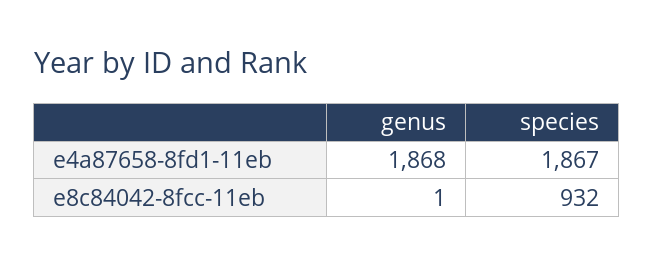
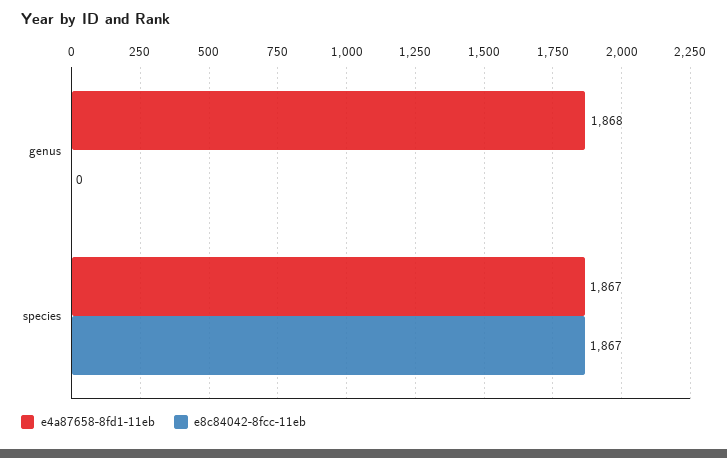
e8c84042-8fcc-11eb, genus: 1 -> 0
e8c84042-8fcc-11eb, species: 932 -> 1867

